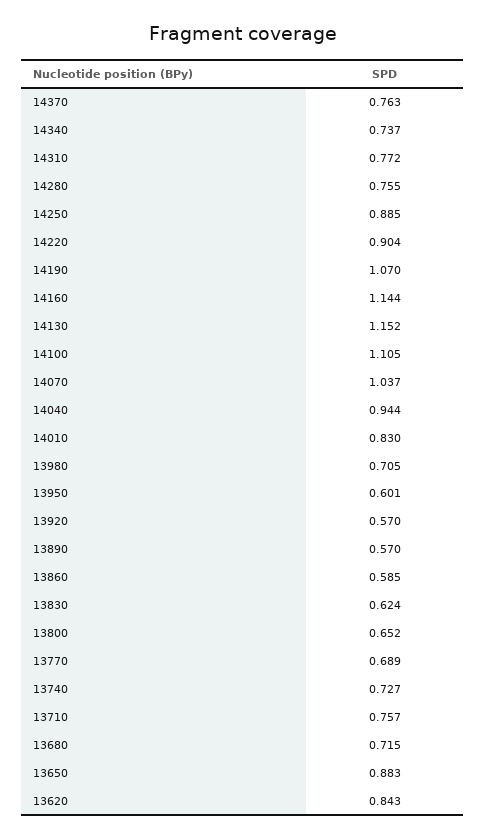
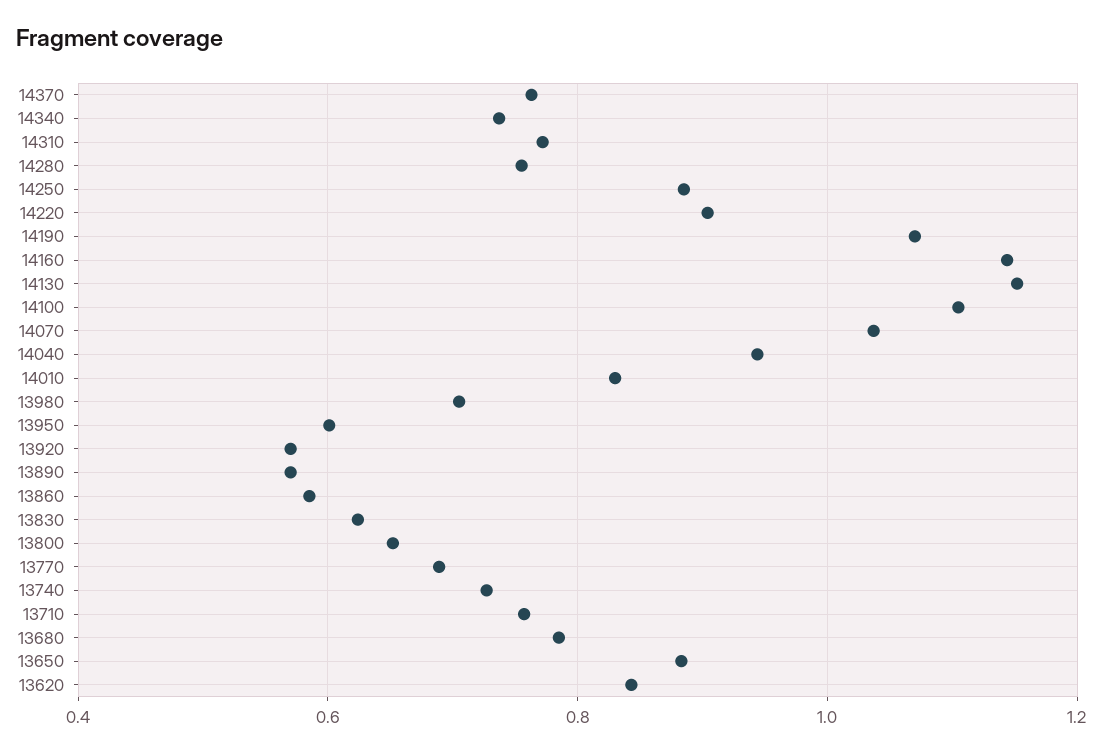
13680: 0.715 -> 0.78

